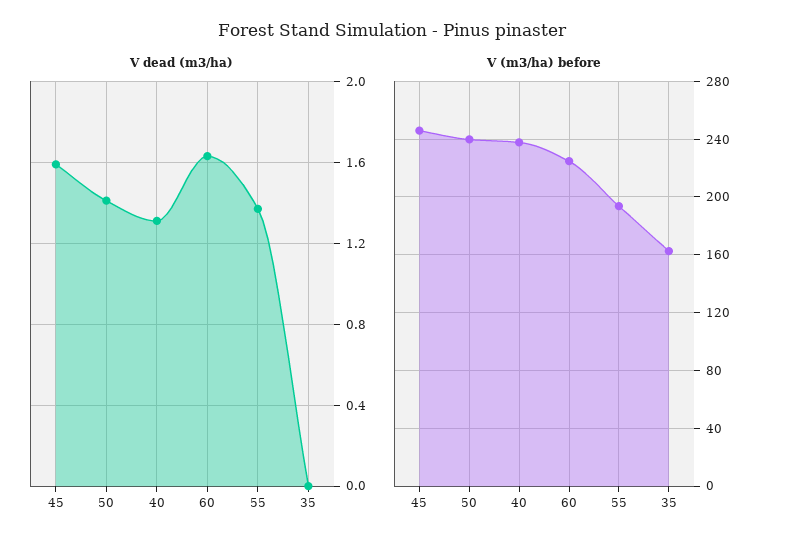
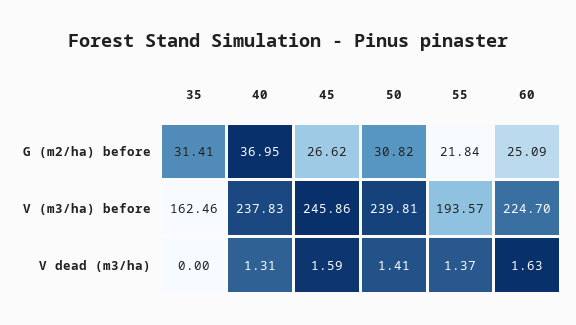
G (m2/ha) before, 35: none -> 31.41
G (m2/ha) before, 40: none -> 36.95
G (m2/ha) before, 45: none -> 26.62
G (m2/ha) before, 50: none -> 30.82
G (m2/ha) before, 55: none -> 21.84
G (m2/ha) before, 60: none -> 25.09

